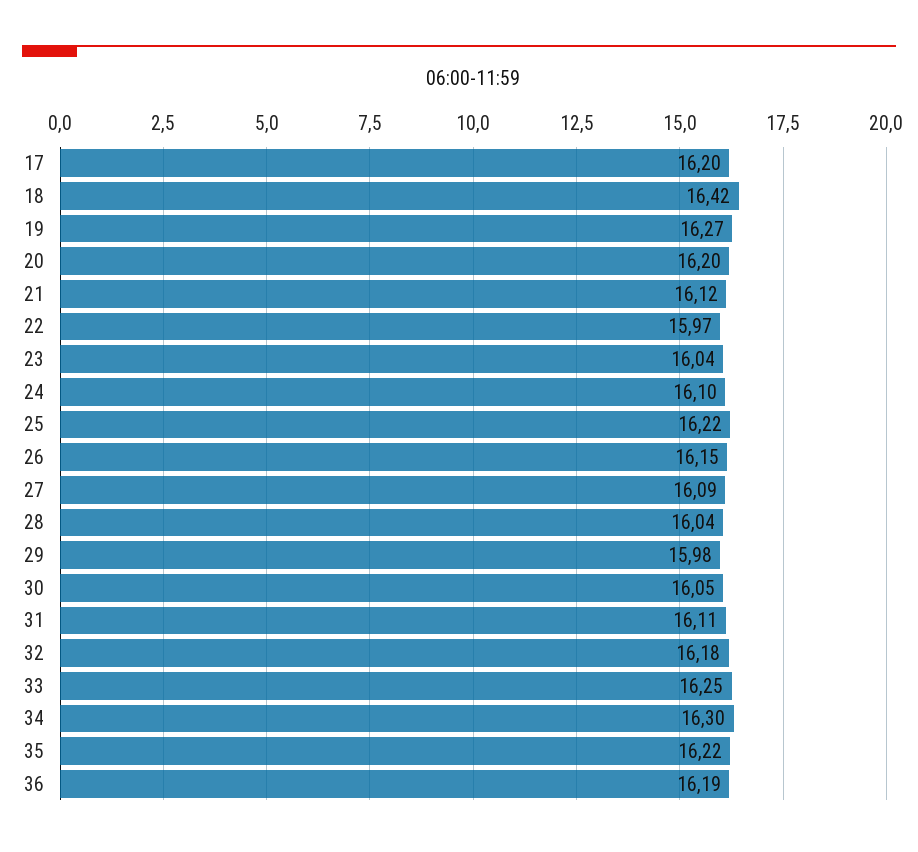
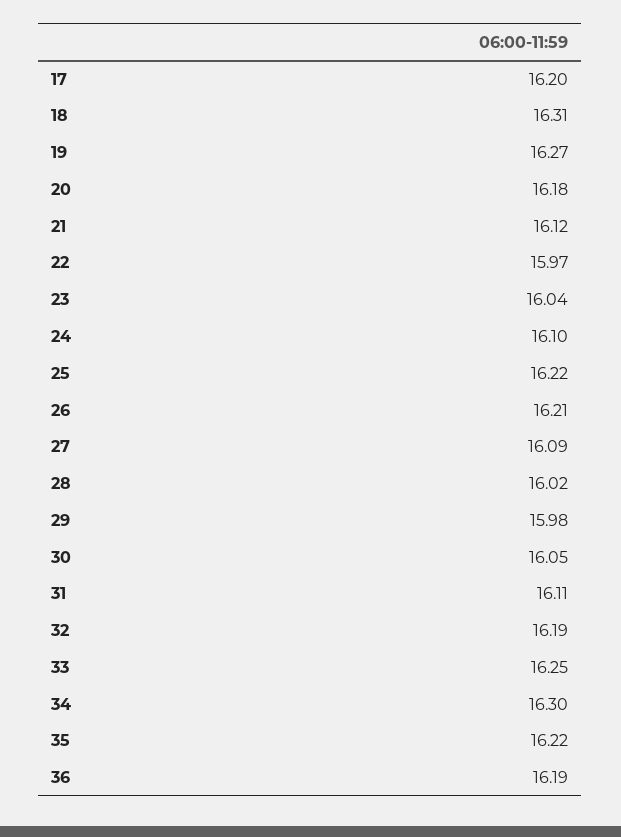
18: 16.42 -> 16.31
20: 16.2 -> 16.18
26: 16.15 -> 16.21
28: 16.04 -> 16.02
32: 16.18 -> 16.19

